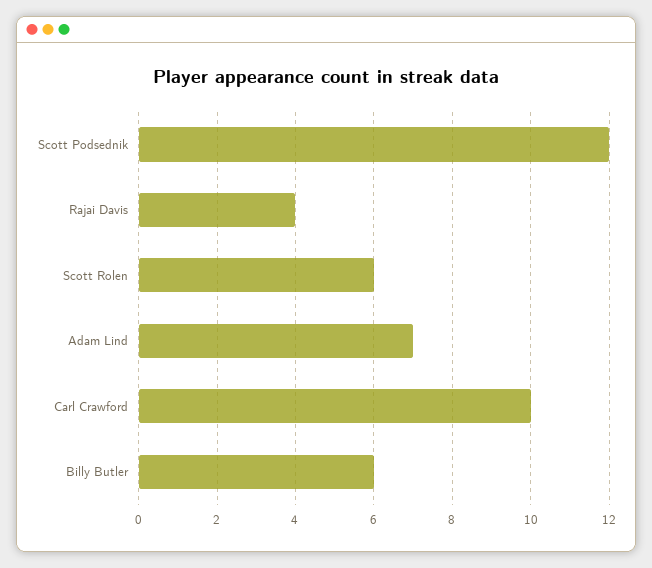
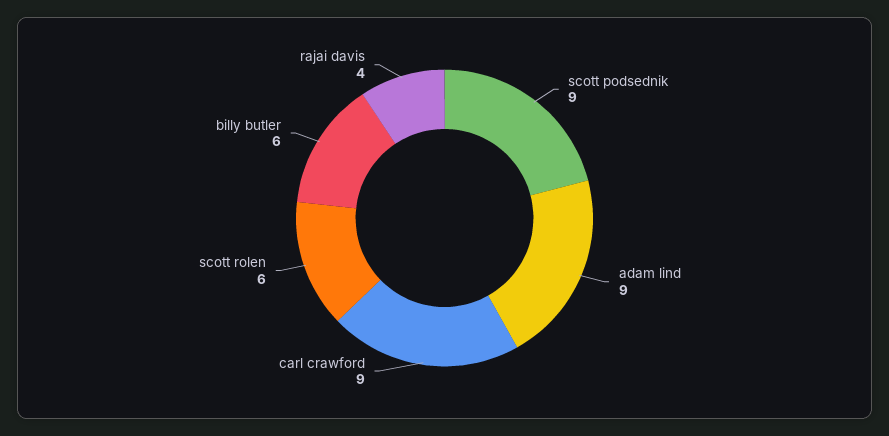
Scott Podsednik: 12 -> 9
Adam Lind: 7 -> 9
Carl Crawford: 10 -> 9

